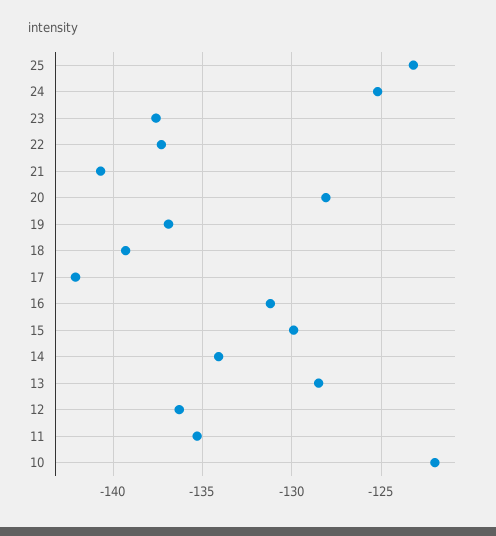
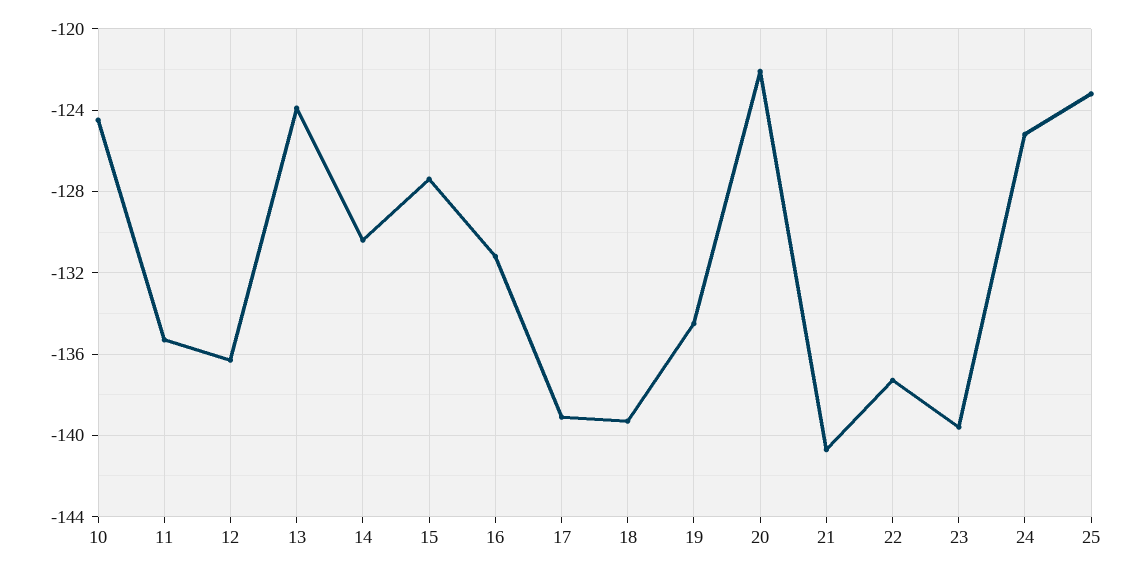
23: -137.5 -> -139.5
20: -128 -> -122
19: -137 -> -134.5
17: -142 -> -139
15: -130 -> -127.5
14: -134 -> -130.5
13: -128.5 -> -124
10: -122 -> -124.5

